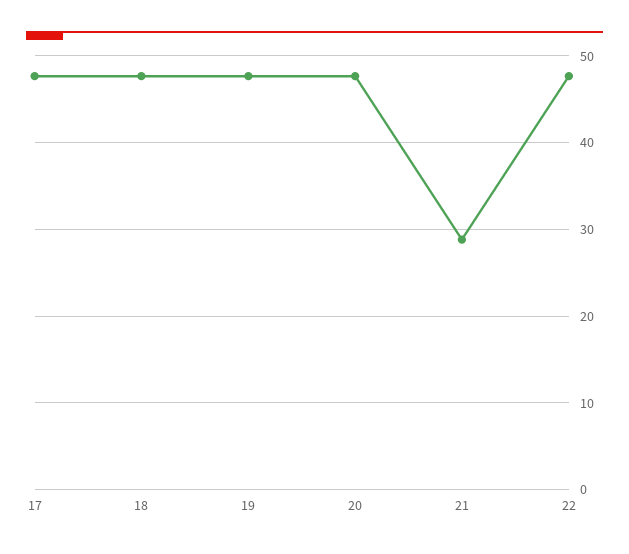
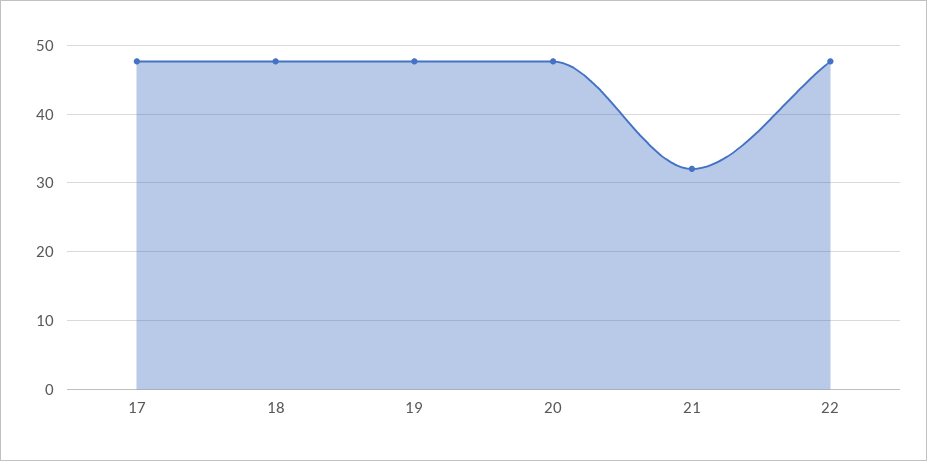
21: 29 -> 32

